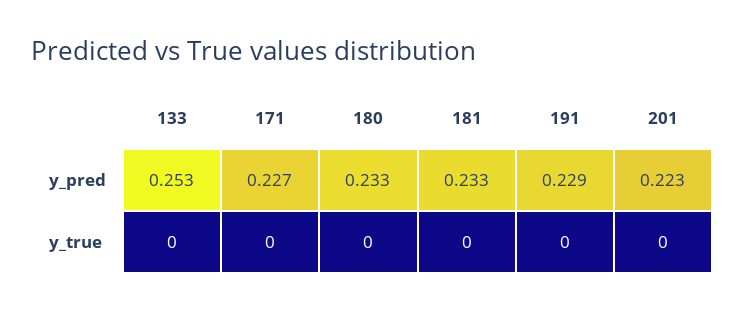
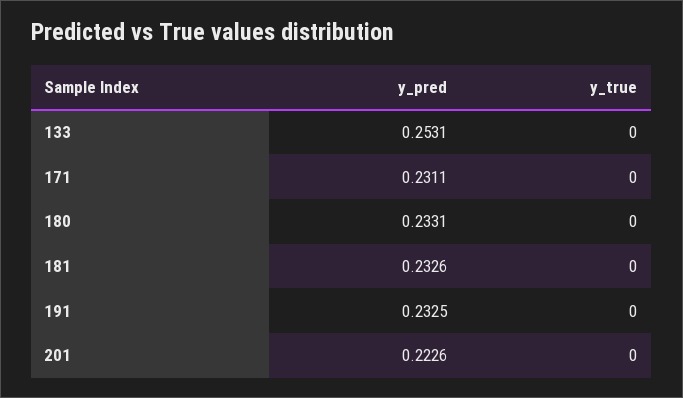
171, y_pred: 0.227 -> 0.2311
191, y_pred: 0.229 -> 0.2325

